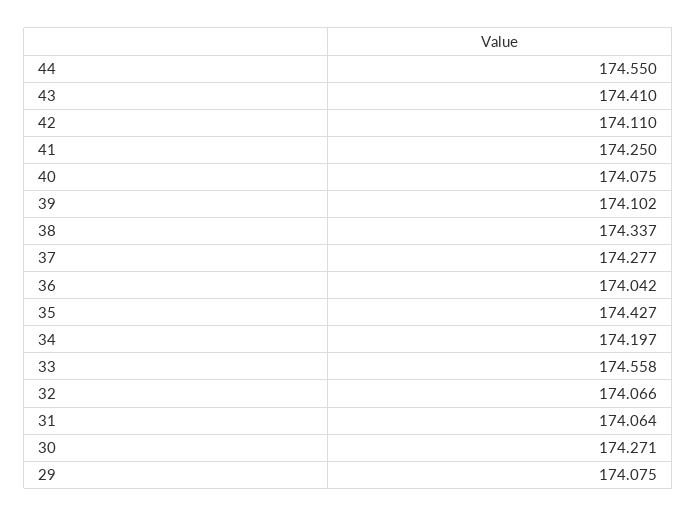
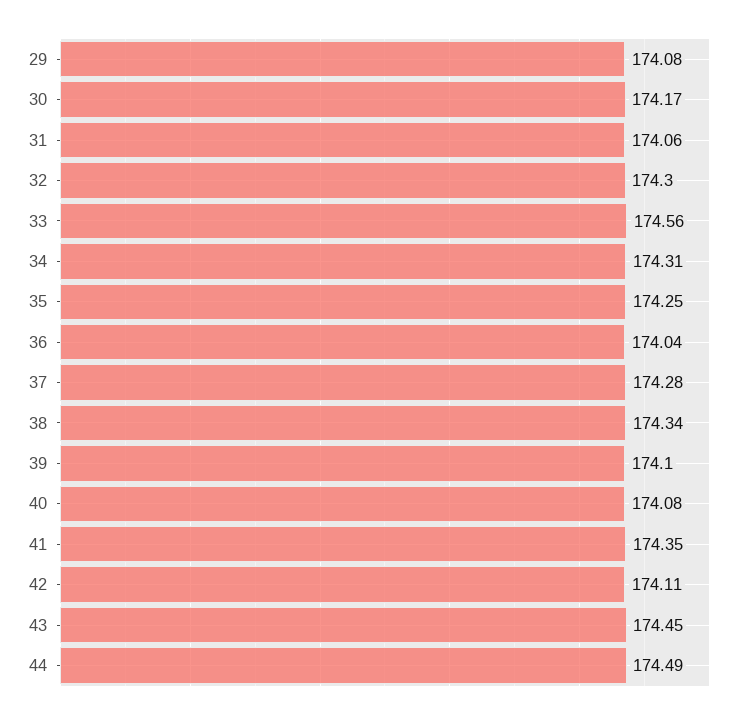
44: 174.55 -> 174.49
43: 174.41 -> 174.45
41: 174.25 -> 174.35
35: 174.427 -> 174.25
34: 174.197 -> 174.31
32: 174.066 -> 174.3
30: 174.271 -> 174.17

